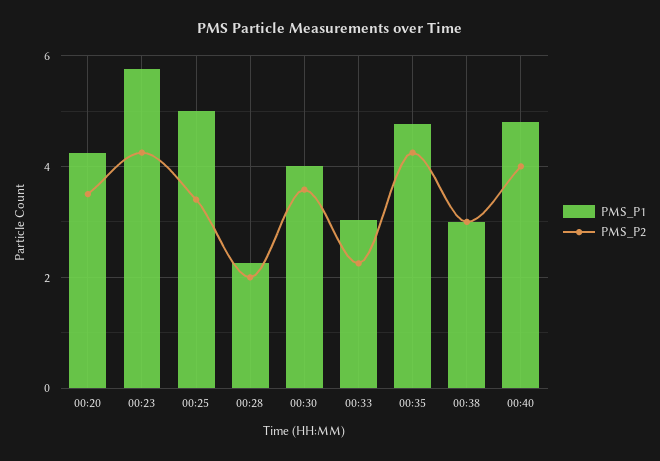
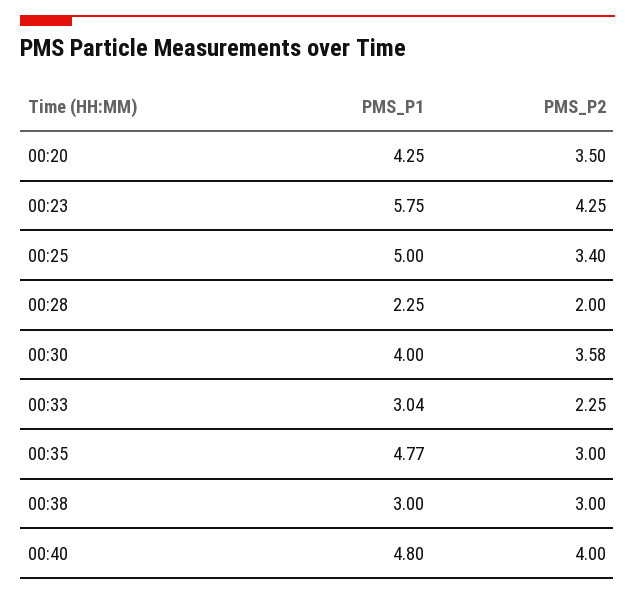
PMS_P2, 00:35: 4.2 -> 3

